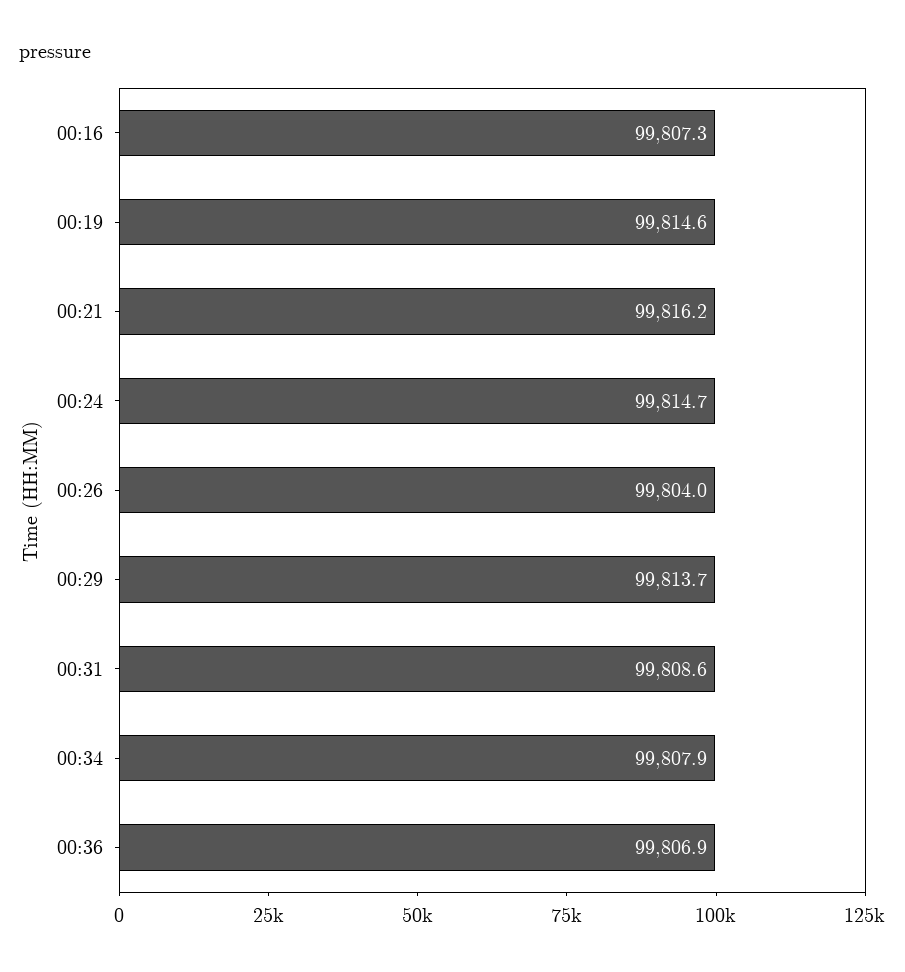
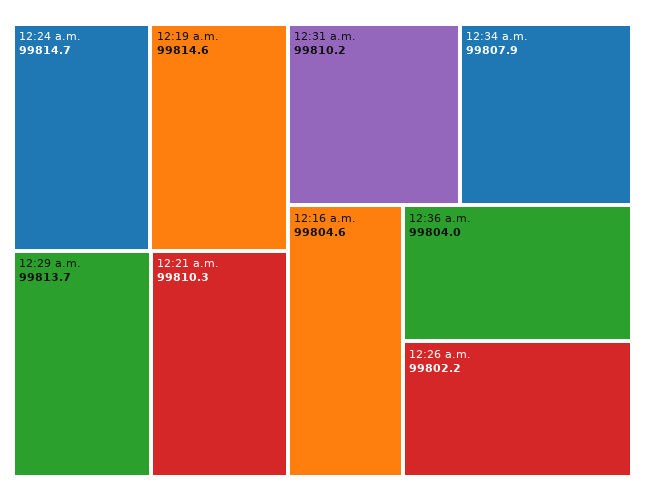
00:16: 99807.3 -> 99804.6
00:21: 99816.2 -> 99810.3
00:26: 99804 -> 99802.2
00:31: 99808.6 -> 99810.2
00:36: 99806.9 -> 99804

